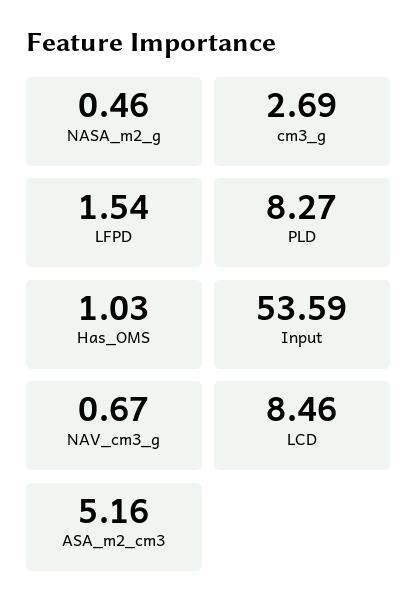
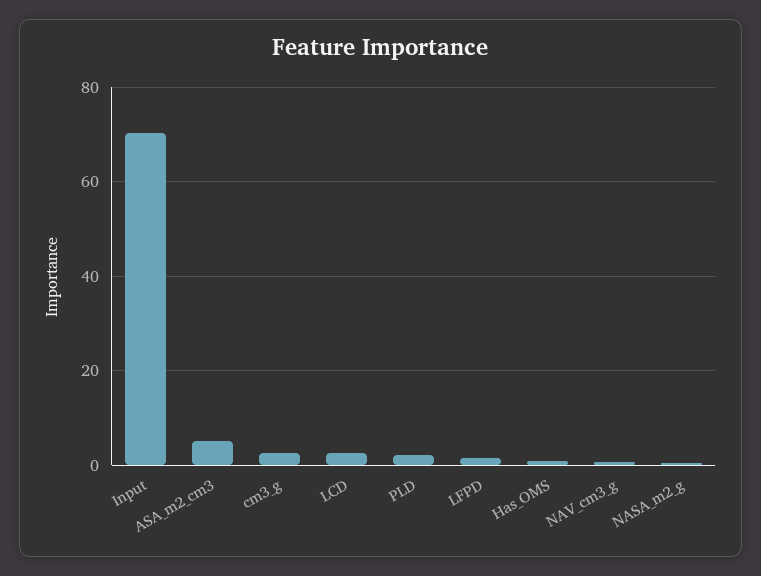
PLD: 8.27 -> 2
Input: 53.59 -> 70
LCD: 8.46 -> 2

